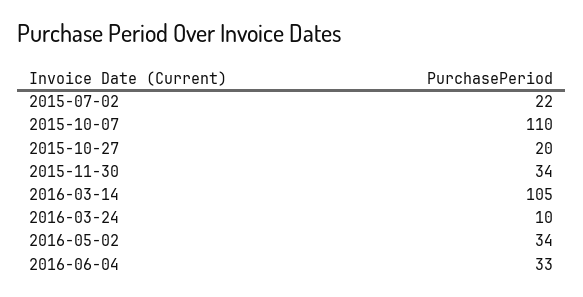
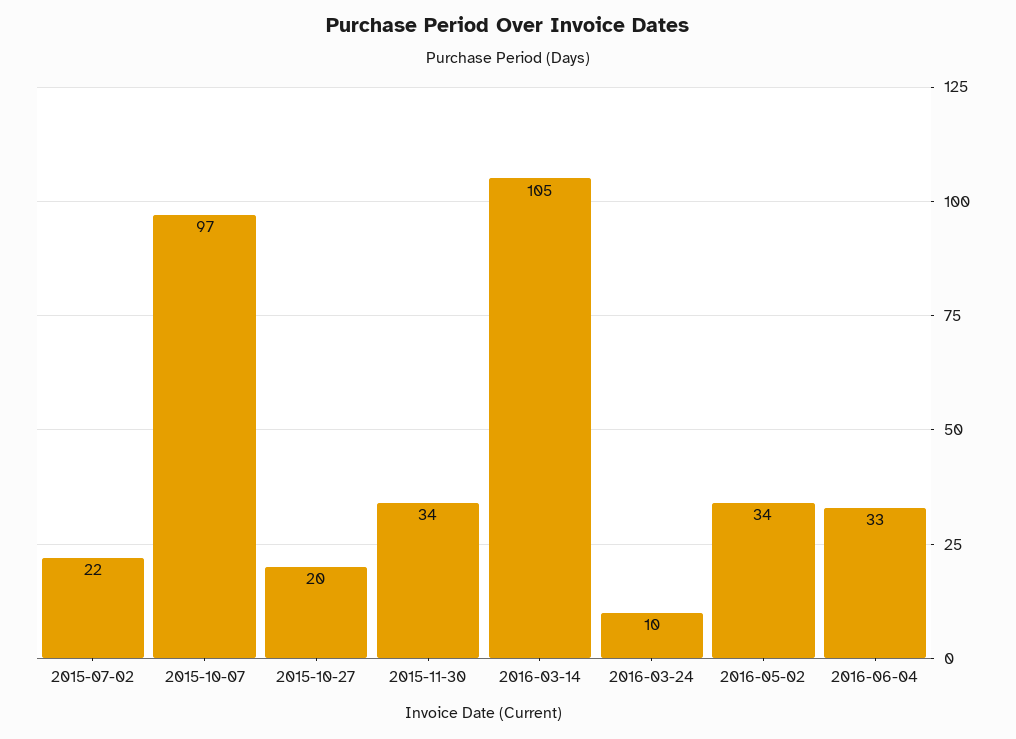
2015-10-07: 110 -> 97

